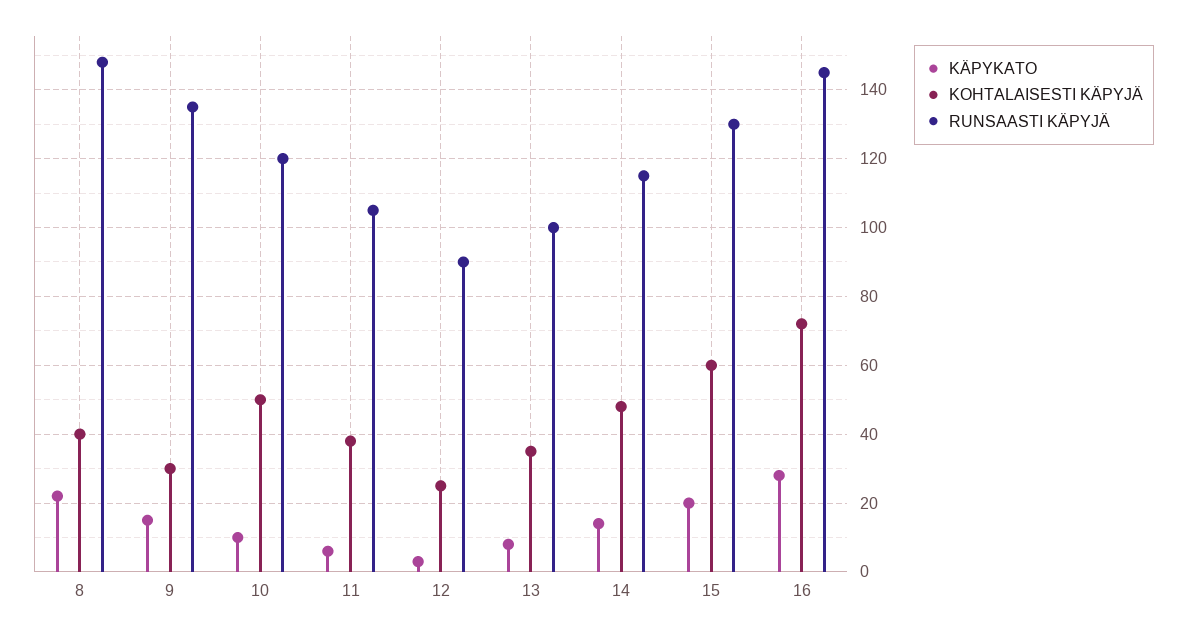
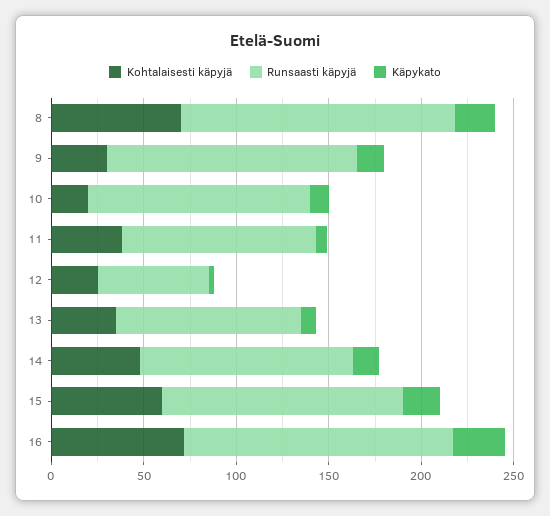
KOHTALAISESTI KÄPYJÄ, 8: 40 -> 70
KOHTALAISESTI KÄPYJÄ, 10: 50 -> 20
RUNSAASTI KÄPYJÄ, 12: 90 -> 60

